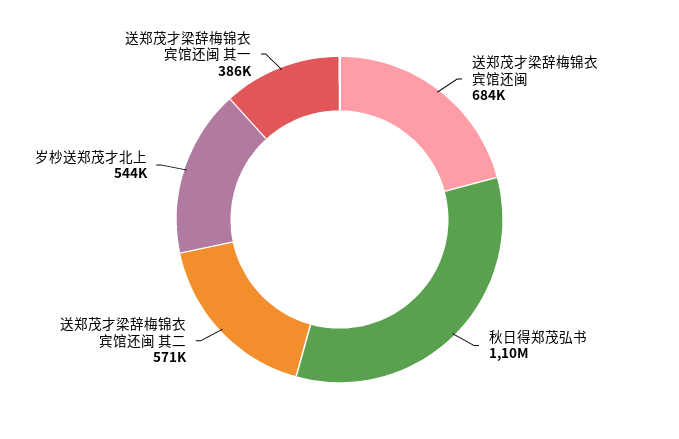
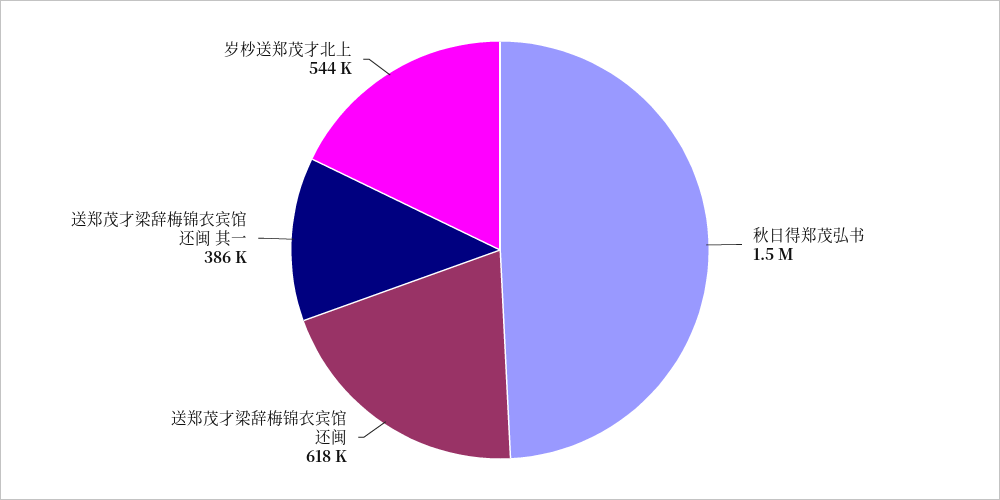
送郑茂才梁辞梅锦衣宾馆还闽: 684000 -> 618000
秋日得郑茂弘书: 1100000 -> 1500000
送郑茂才梁辞梅锦衣宾馆还闽 其二: 571000 -> none

